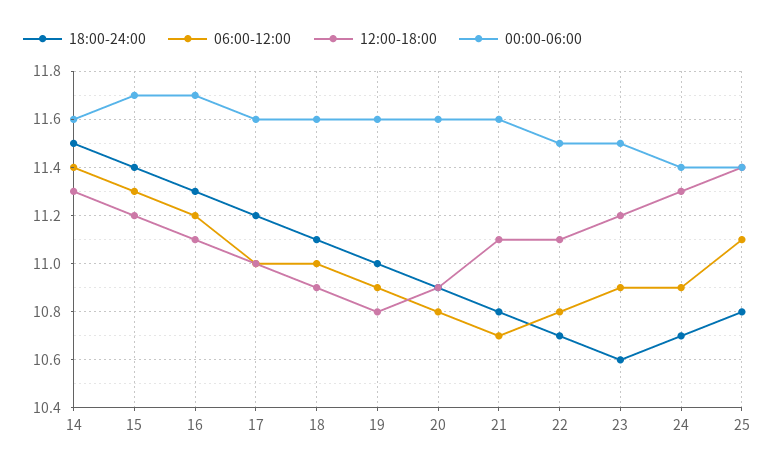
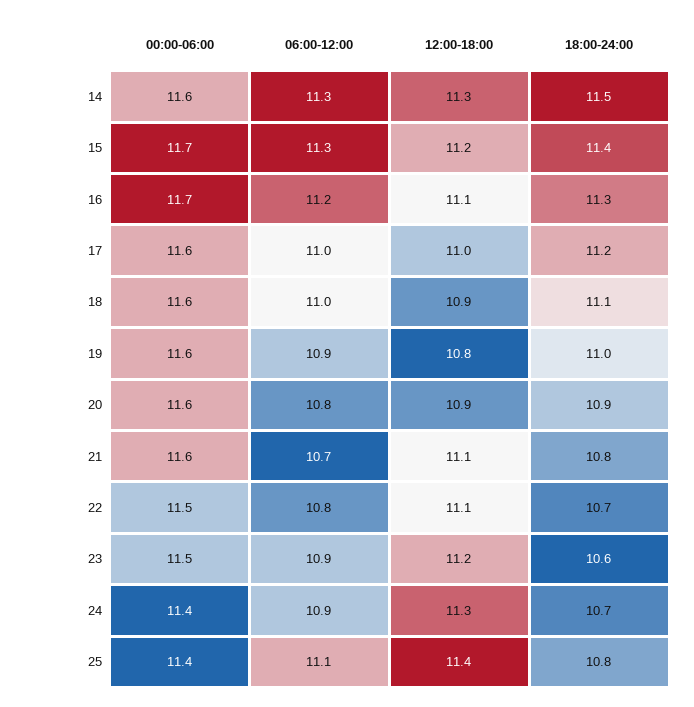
06:00-12:00, 14: 11.4 -> 11.3

